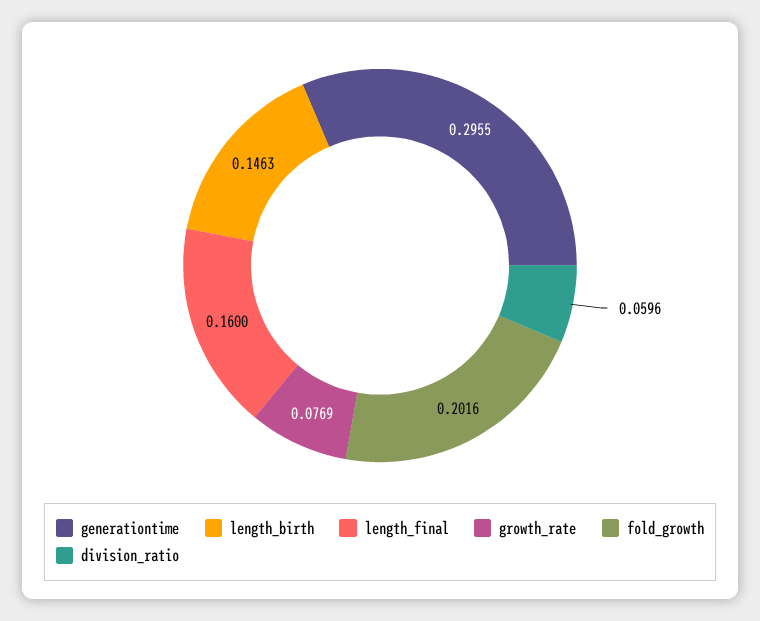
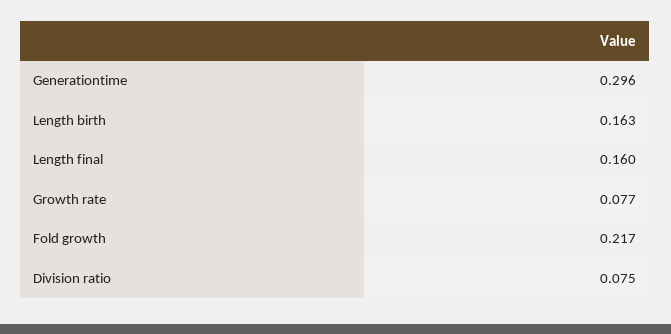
length_birth: 0.1463 -> 0.163
fold_growth: 0.2016 -> 0.217
division_ratio: 0.0596 -> 0.075

